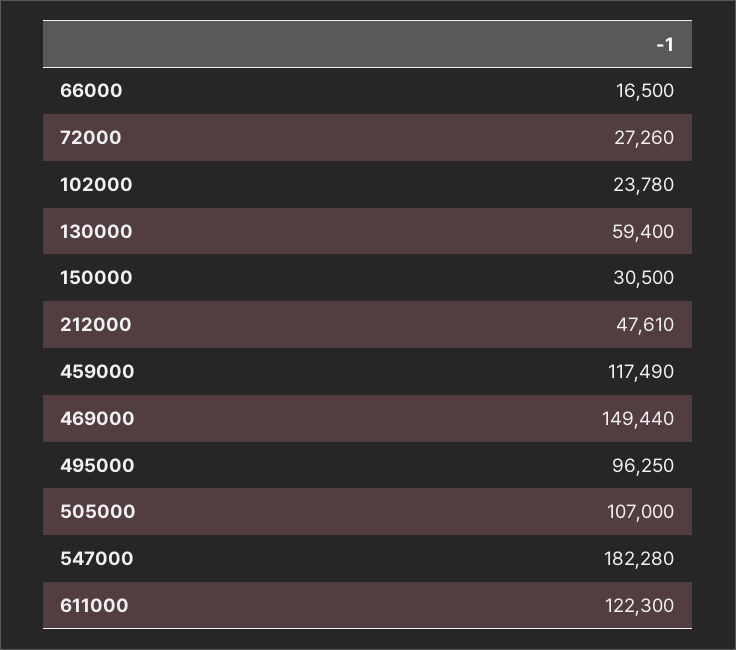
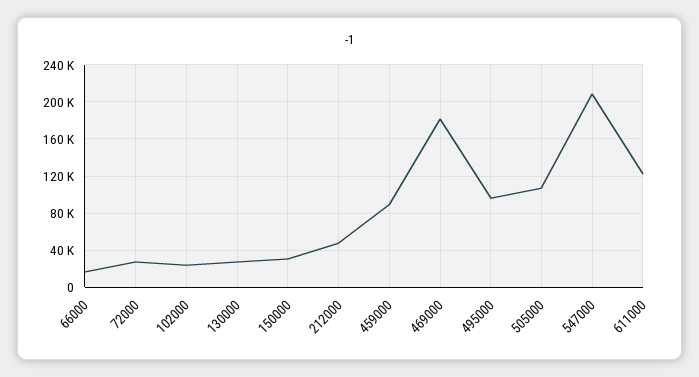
130000: 59400 -> 30000
459000: 117490 -> 90000
469000: 149440 -> 180000
547000: 182280 -> 210000

